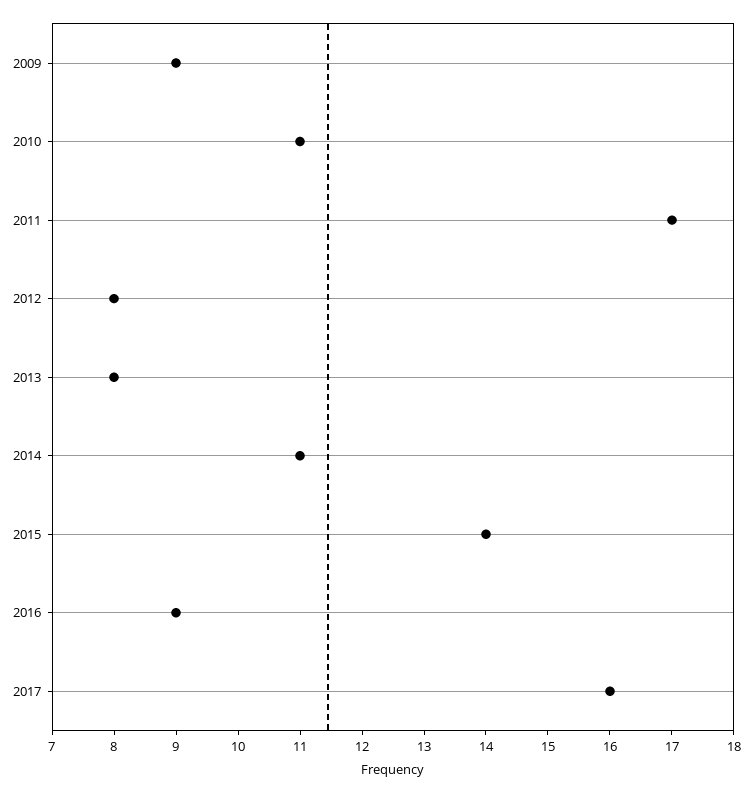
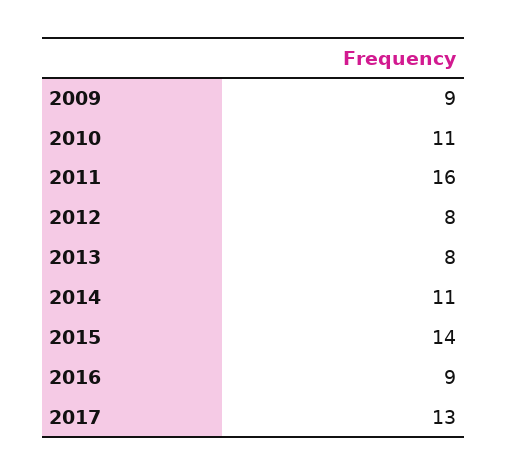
2011: 17 -> 16
2017: 16 -> 13

